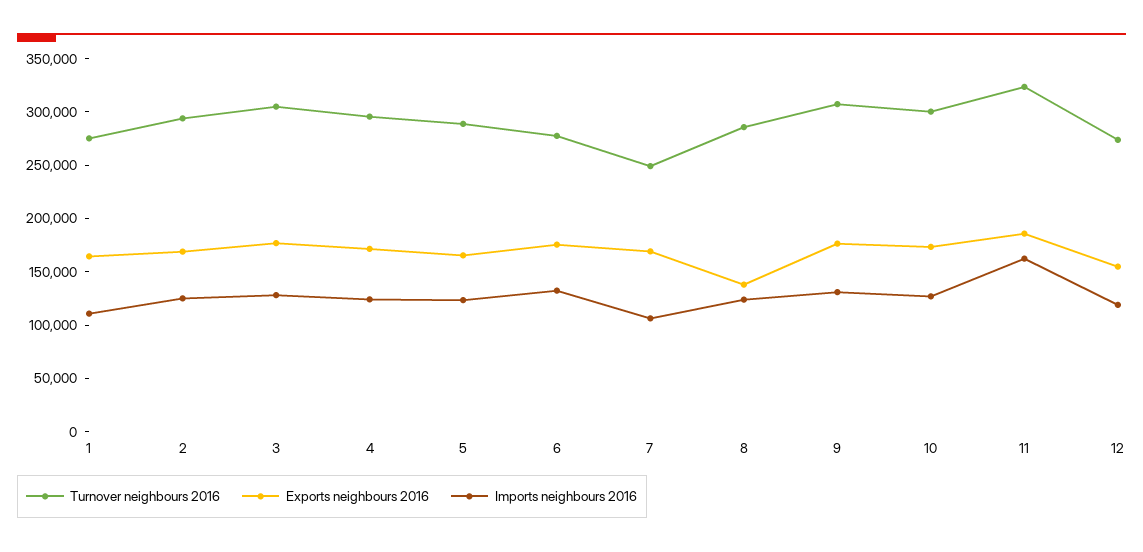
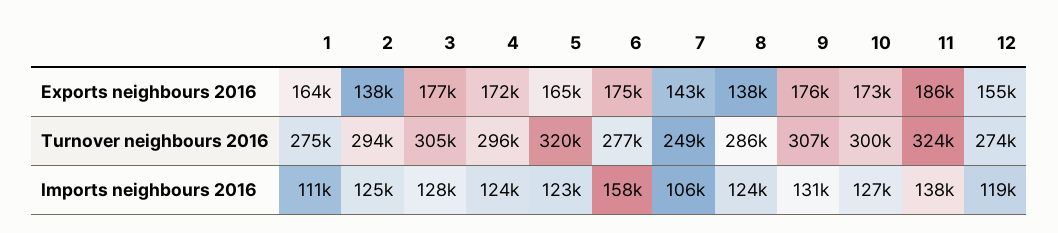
Exports neighbours 2016, 2: 170000 -> 138000
Turnover neighbours 2016, 5: 290000 -> 320000
Imports neighbours 2016, 6: 130000 -> 158000
Exports neighbours 2016, 7: 170000 -> 143000
Imports neighbours 2016, 11: 160000 -> 138000

